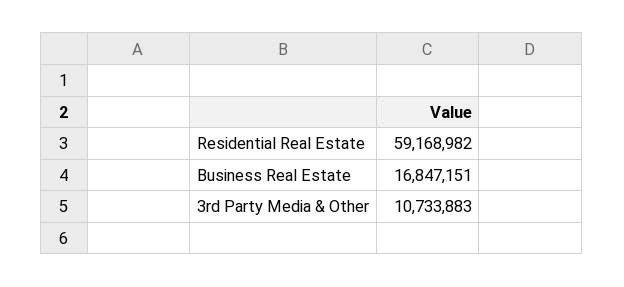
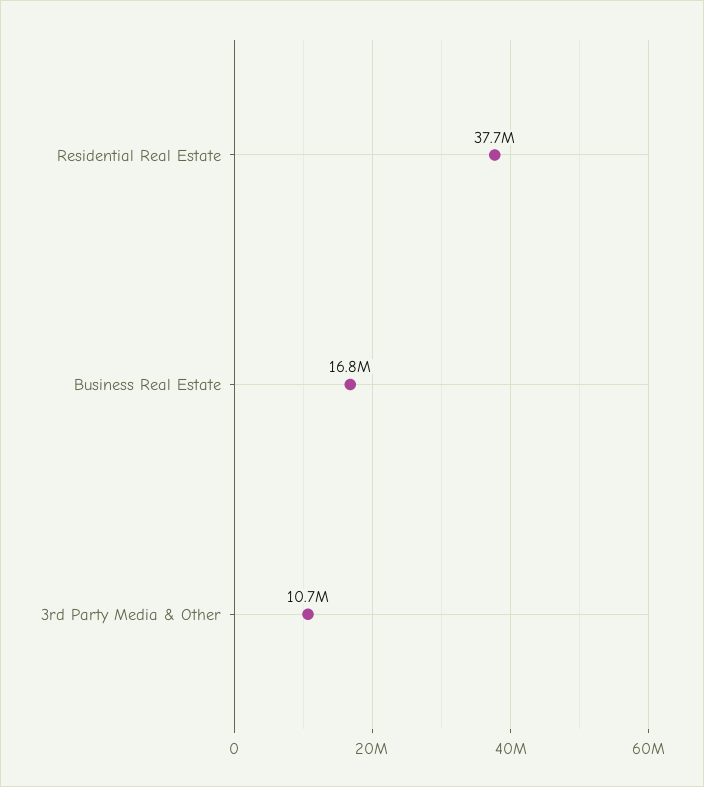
Residential Real Estate: 59168982 -> 37700000

